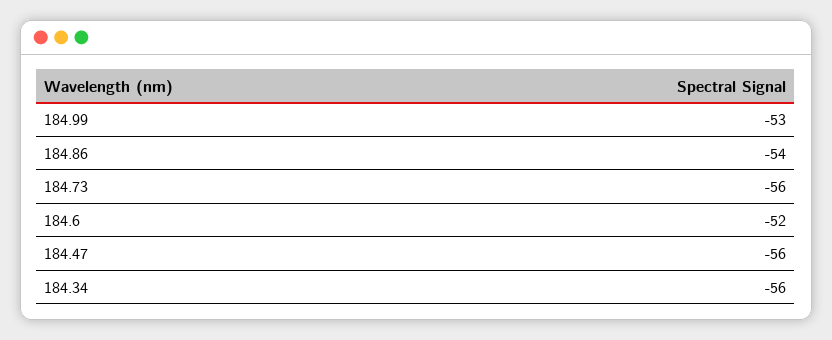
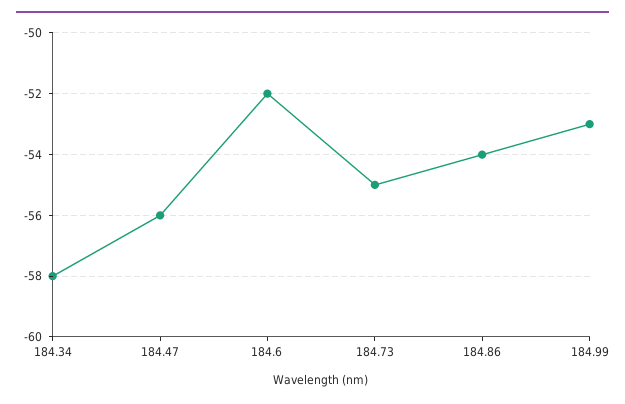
184.73: -56 -> -55
184.34: -56 -> -58

